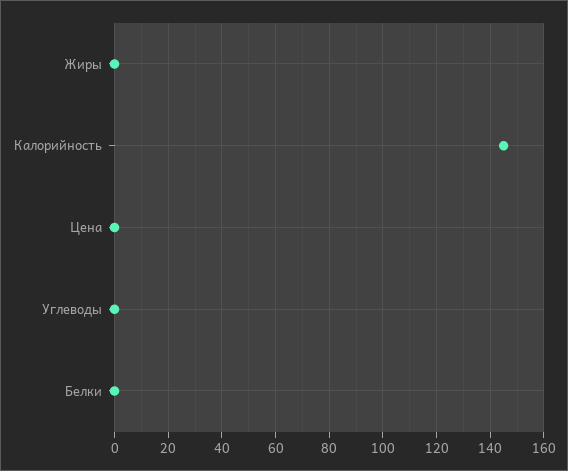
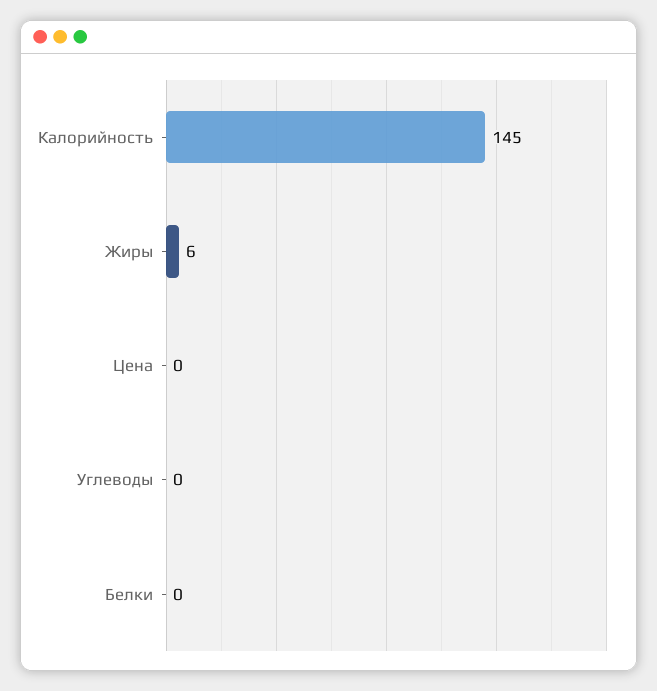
Жиры: 0 -> 6

